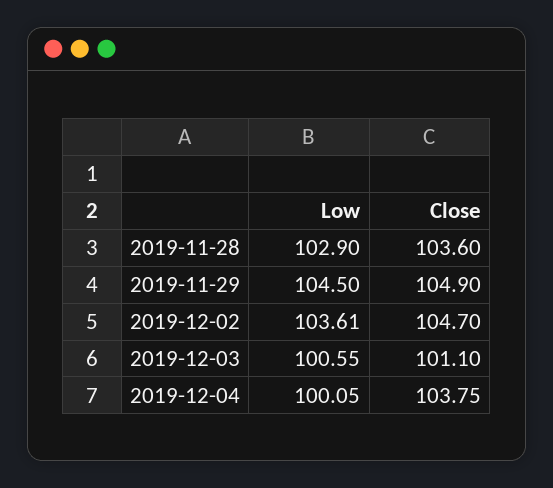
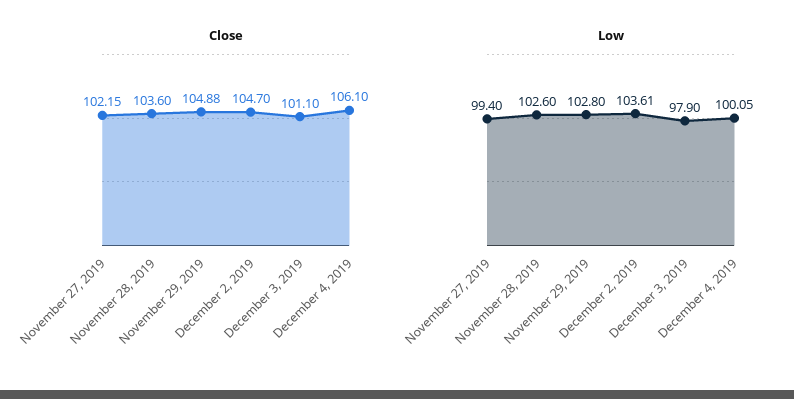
Low, 2019-11-28: 102.9 -> 102.6
Low, 2019-11-29: 104.5 -> 102.8
Close, 2019-11-29: 104.9 -> 104.88
Low, 2019-12-03: 100.55 -> 97.9
Close, 2019-12-04: 103.75 -> 106.1
Close, November 27, 2019: none -> 102.15
Low, November 27, 2019: none -> 99.4

